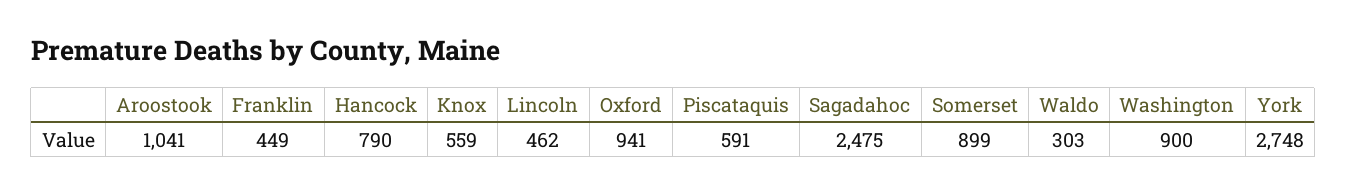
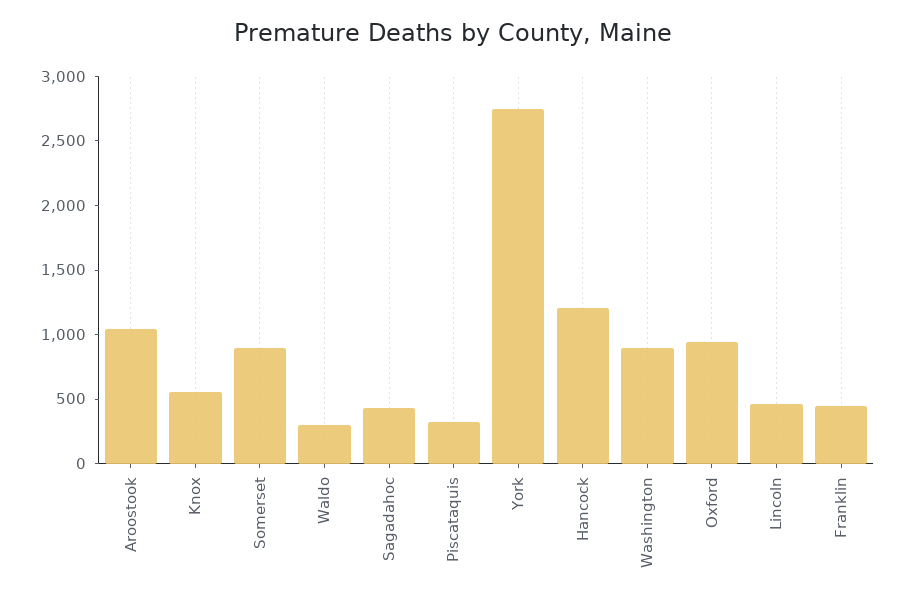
Hancock: 790 -> 1200
Piscataquis: 591 -> 300
Sagadahoc: 2475 -> 400

